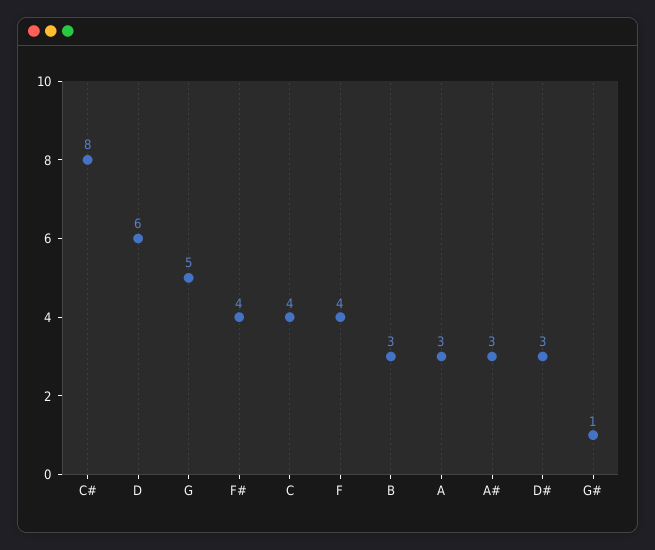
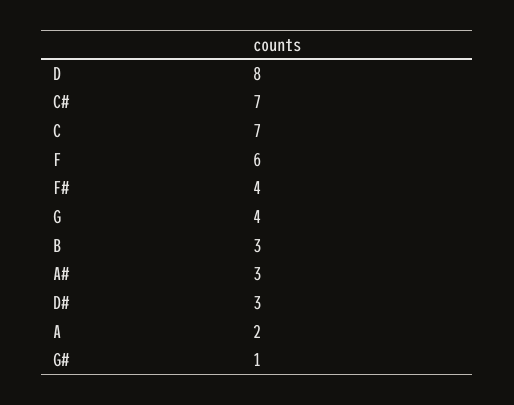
C#: 8 -> 7
D: 6 -> 8
G: 5 -> 4
C: 4 -> 7
F: 4 -> 6
A: 3 -> 2

